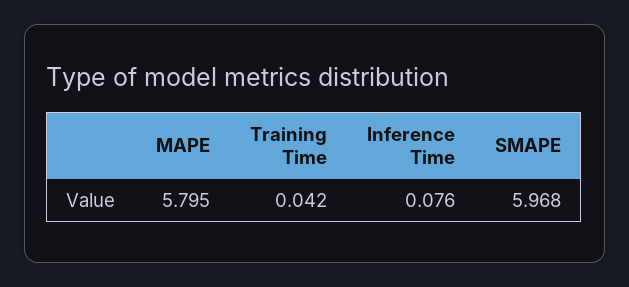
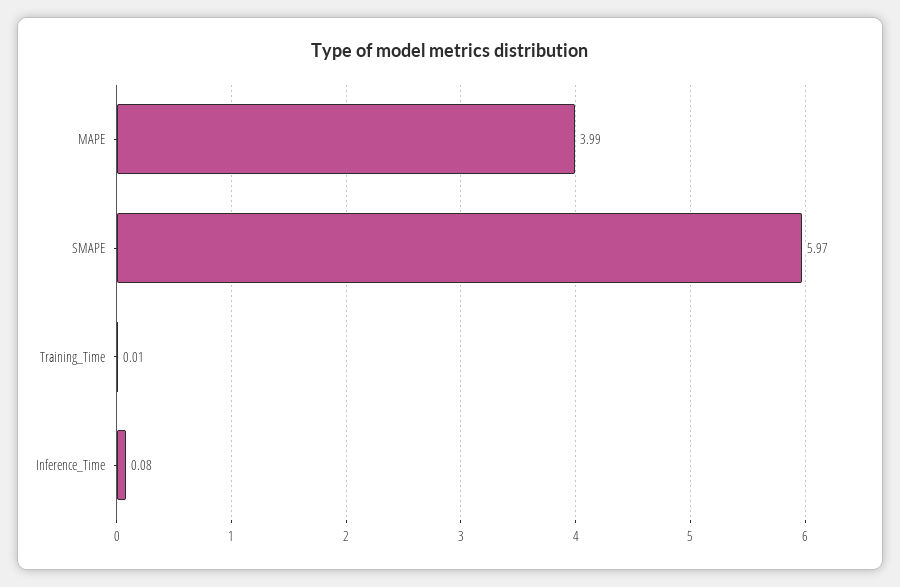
MAPE: 5.795 -> 3.99
Training Time: 0.042 -> 0.01

